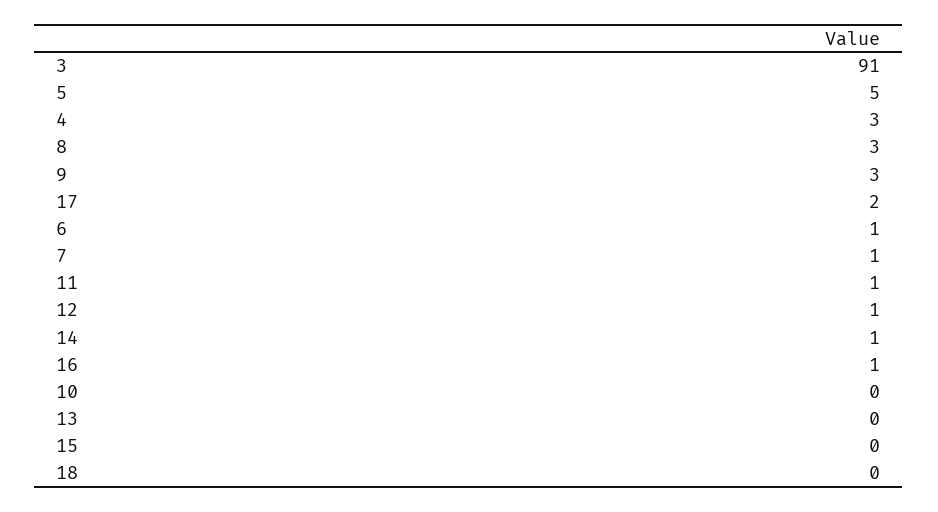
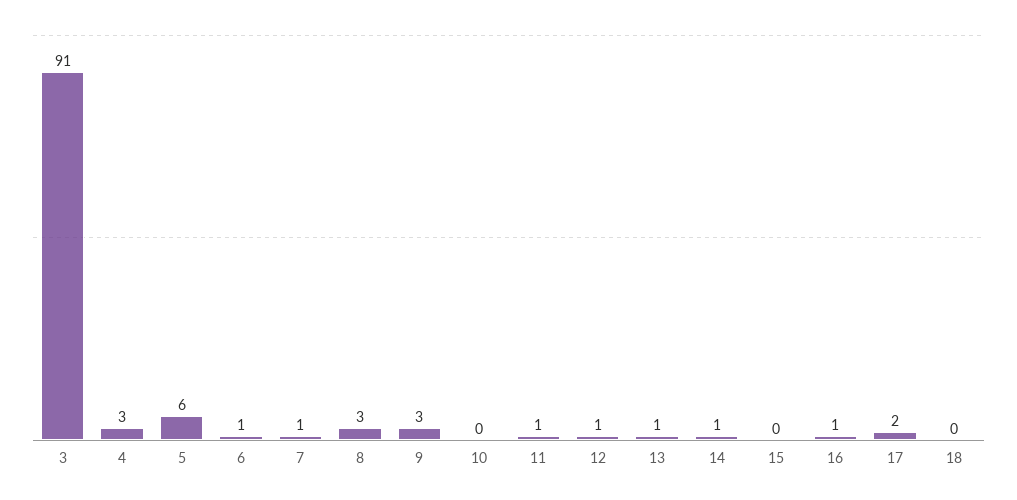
5: 5 -> 6
13: 0 -> 1

